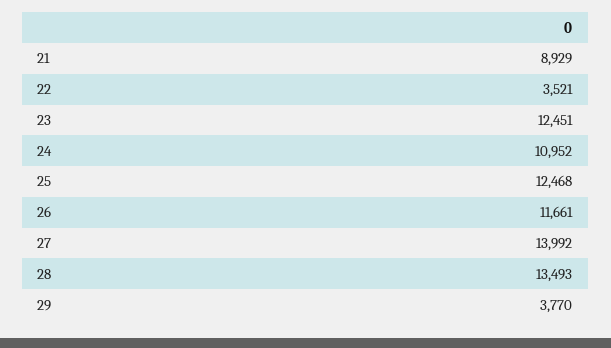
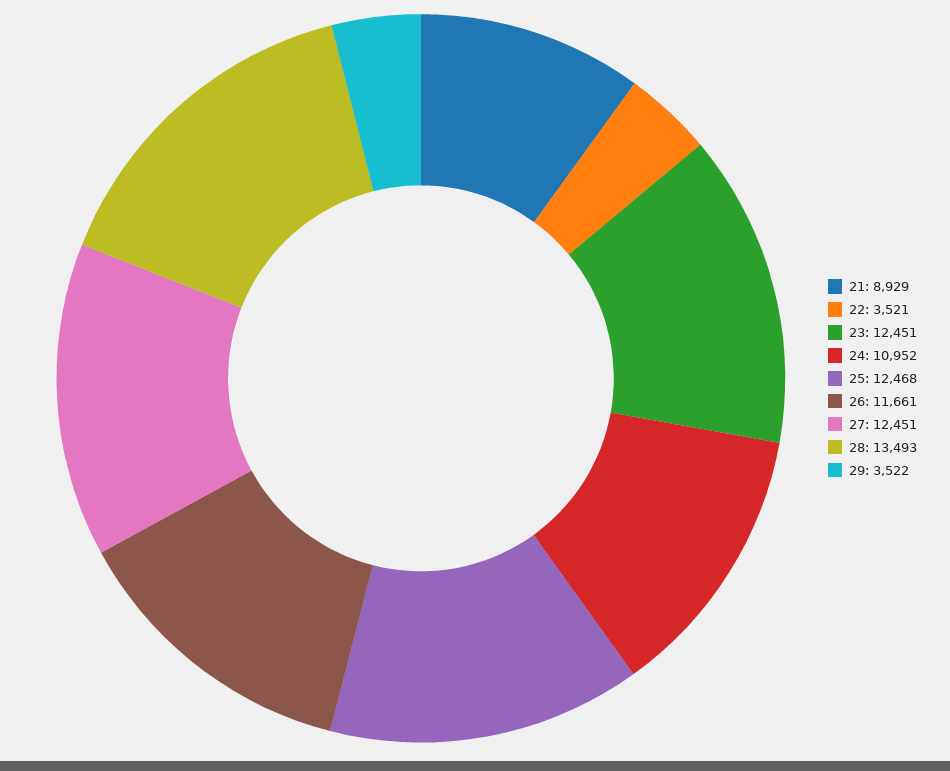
27: 13992 -> 12451
29: 3770 -> 3522

